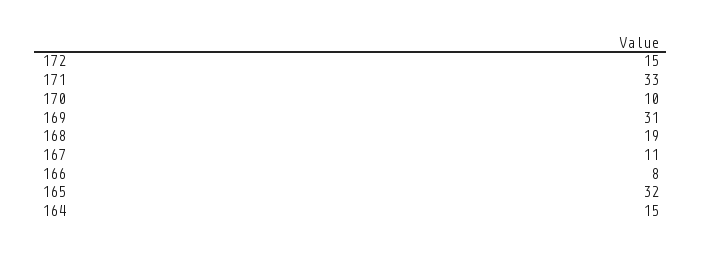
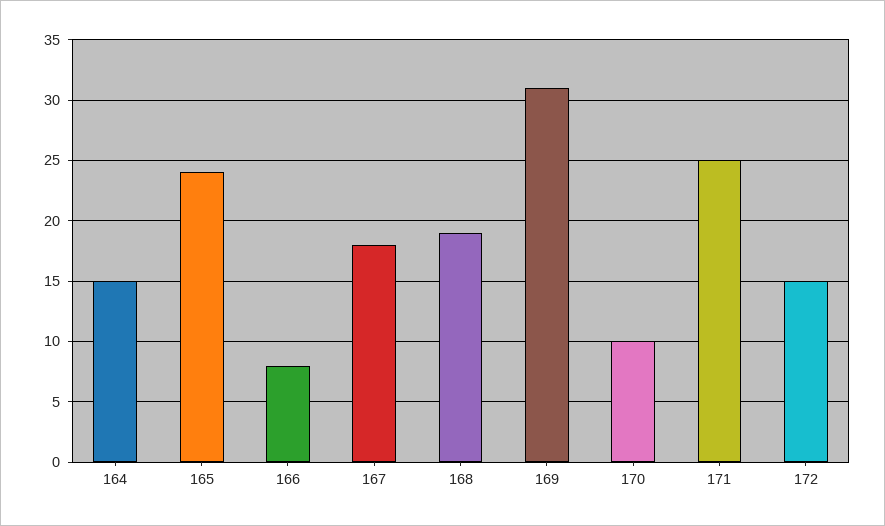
171: 33 -> 25
167: 11 -> 18
165: 32 -> 24

